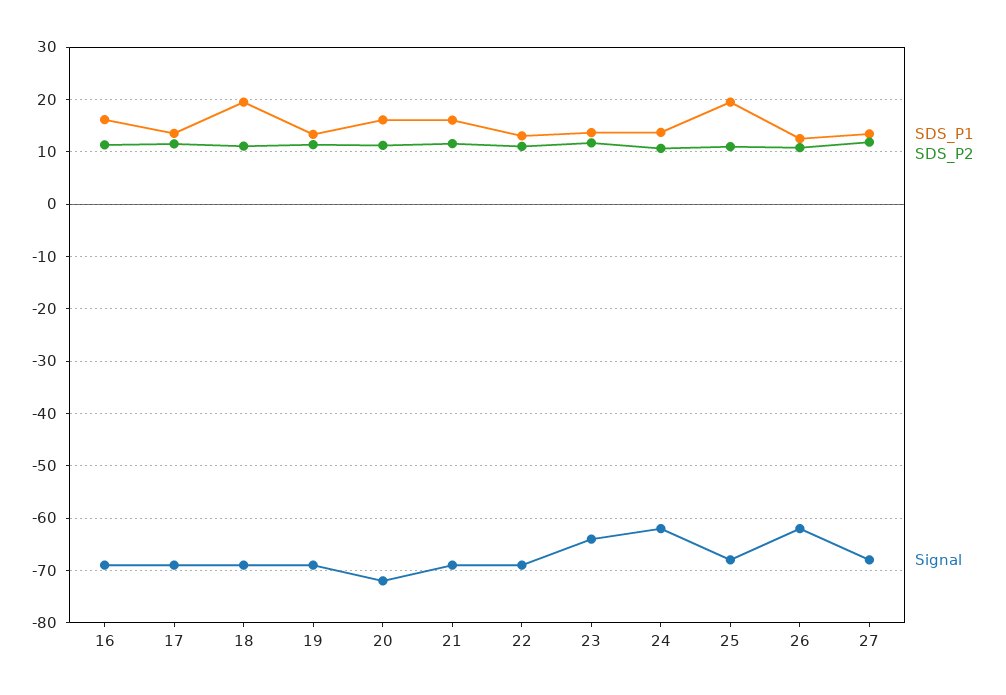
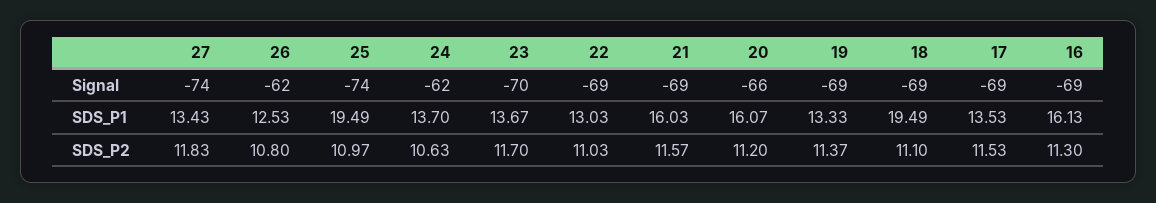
Signal, 20: -72 -> -66
Signal, 23: -64 -> -70
Signal, 25: -68 -> -74
Signal, 27: -68 -> -74

